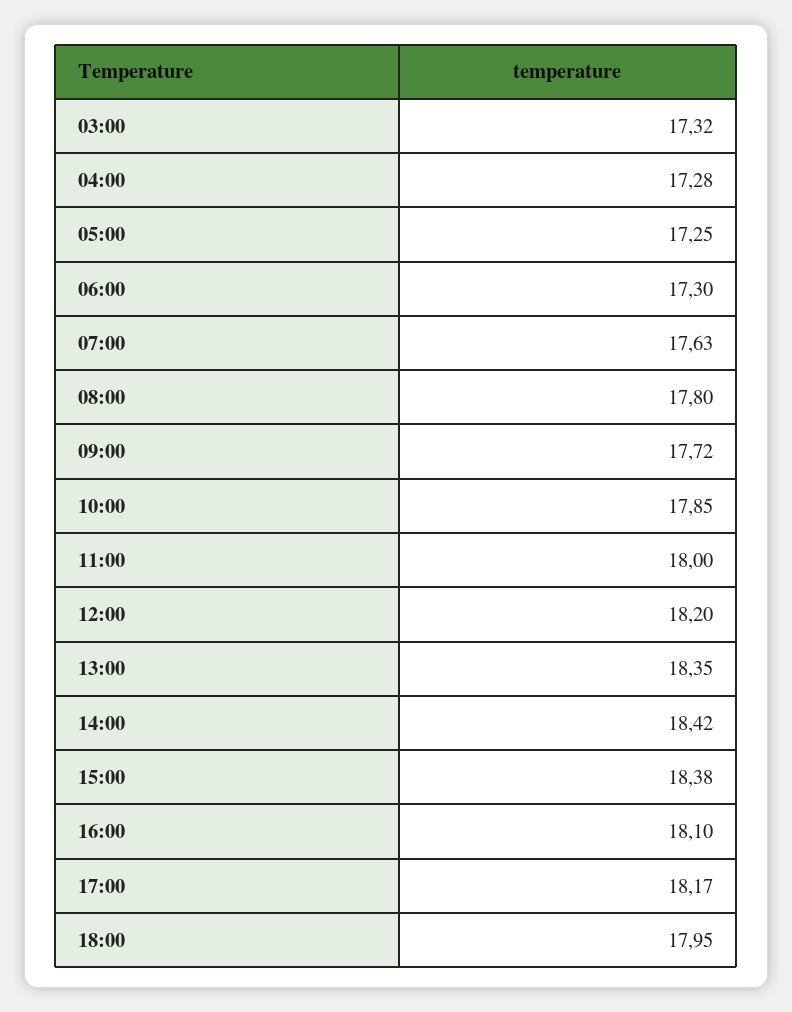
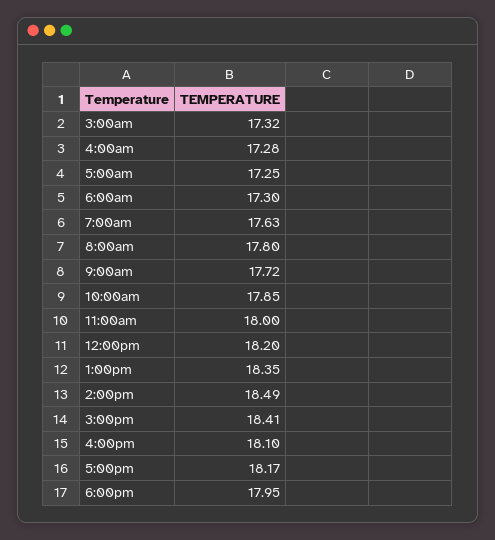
14:00: 18.42 -> 18.49
15:00: 18.38 -> 18.41

